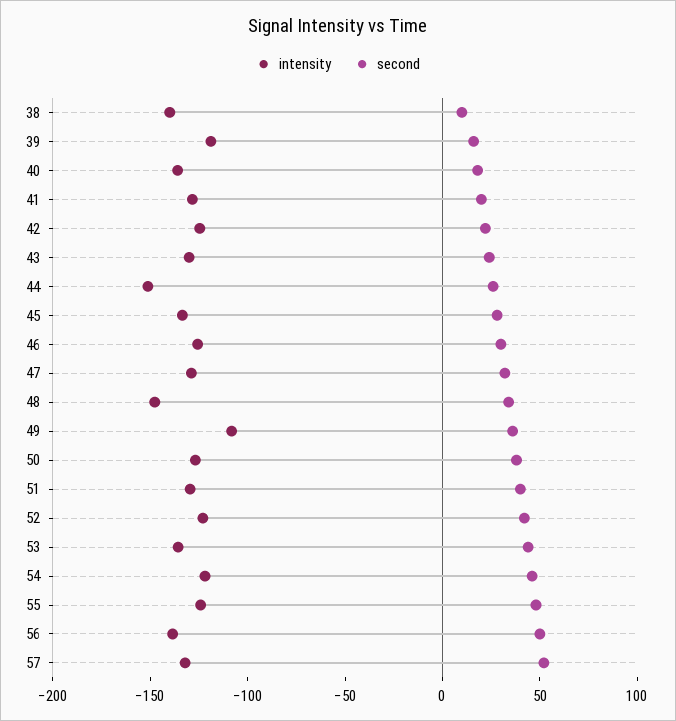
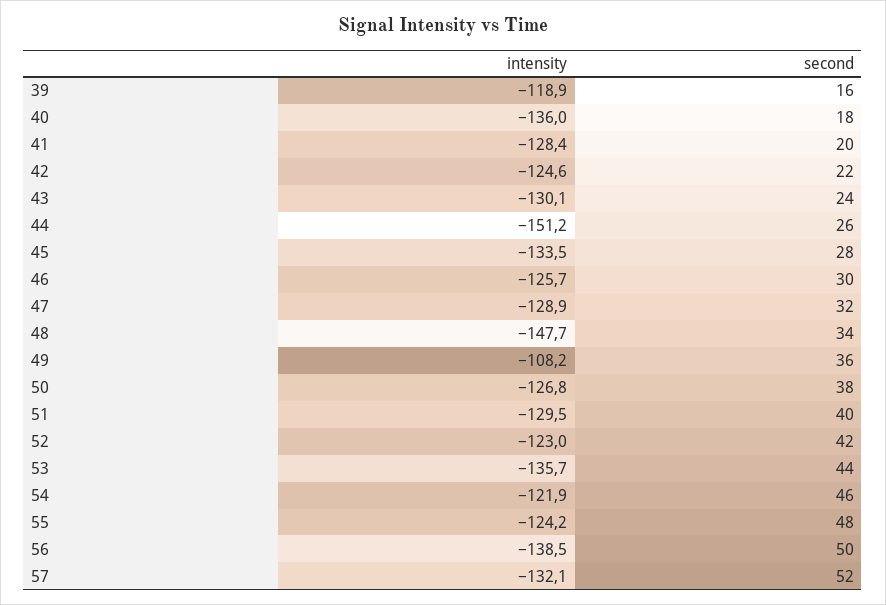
intensity, 38: -140 -> none
second, 38: 10 -> none

